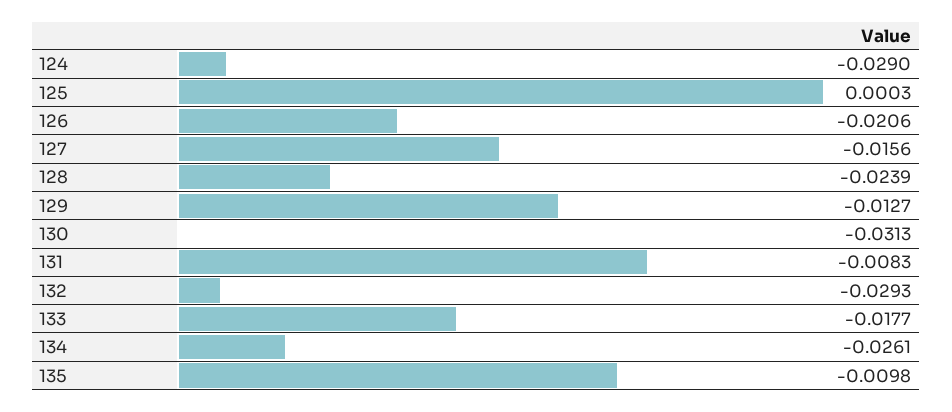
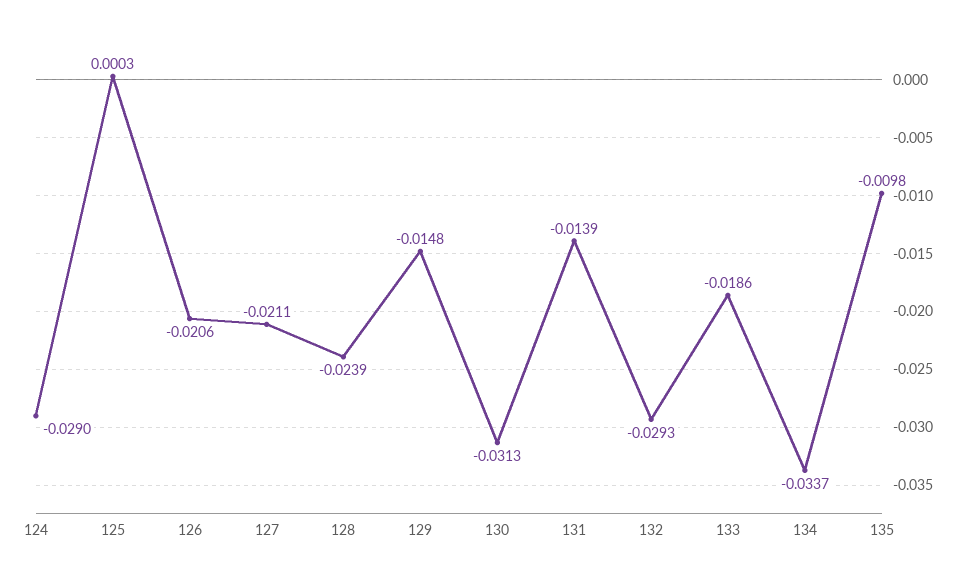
127: -0.0156 -> -0.0211
129: -0.0127 -> -0.0148
131: -0.0083 -> -0.0139
133: -0.0177 -> -0.0186
134: -0.0261 -> -0.0337

